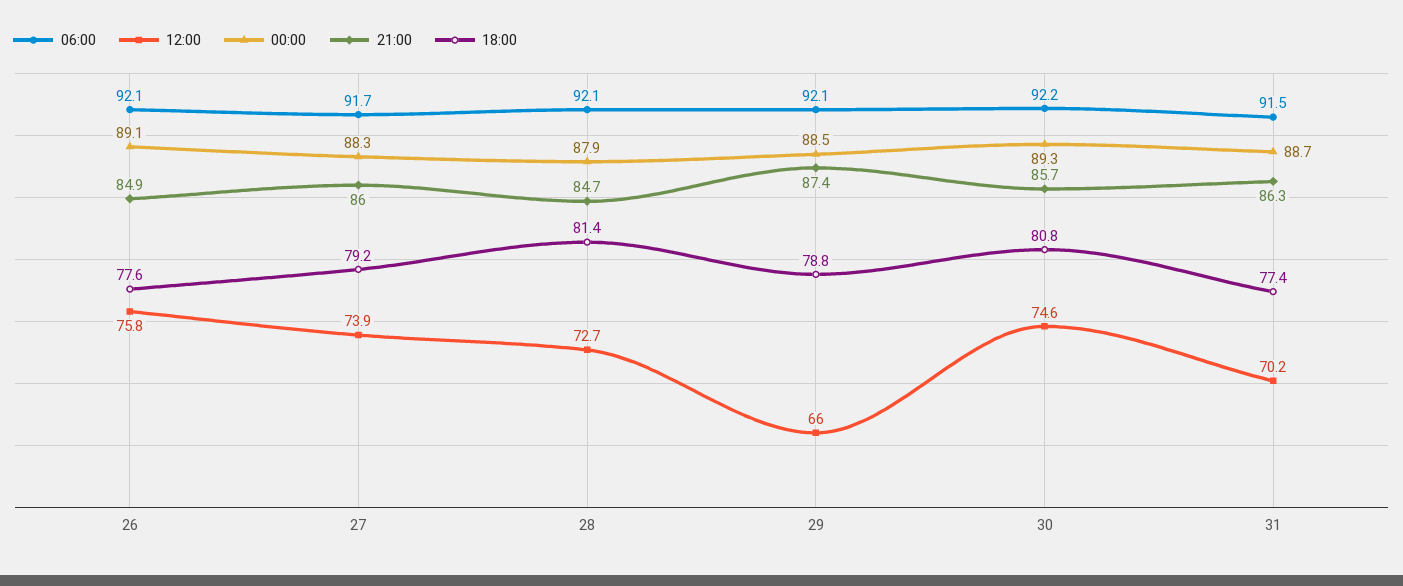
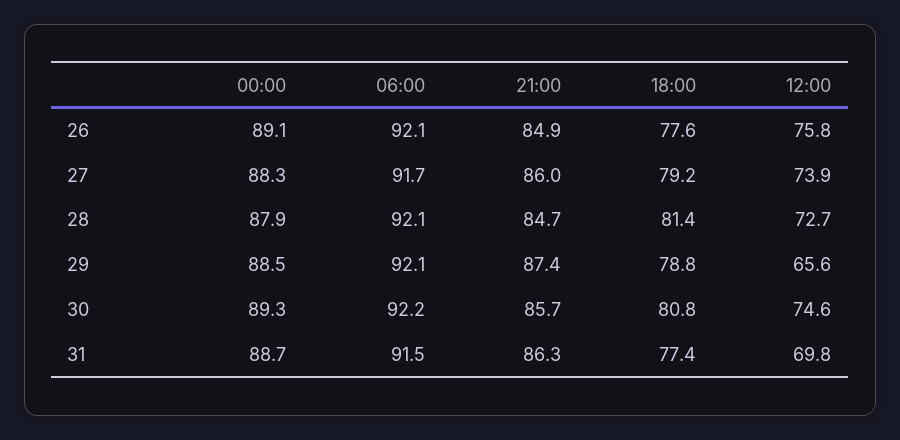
12:00, 29: 66 -> 65.6
12:00, 31: 70.2 -> 69.8

